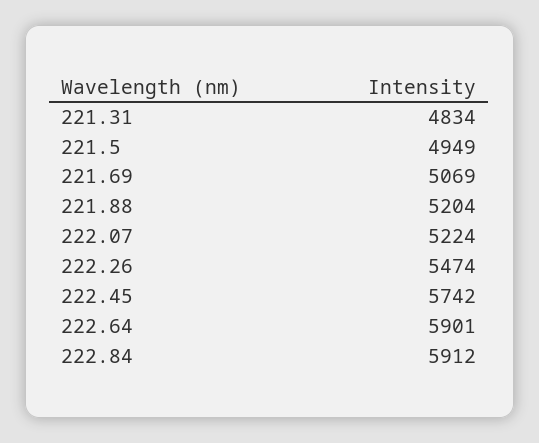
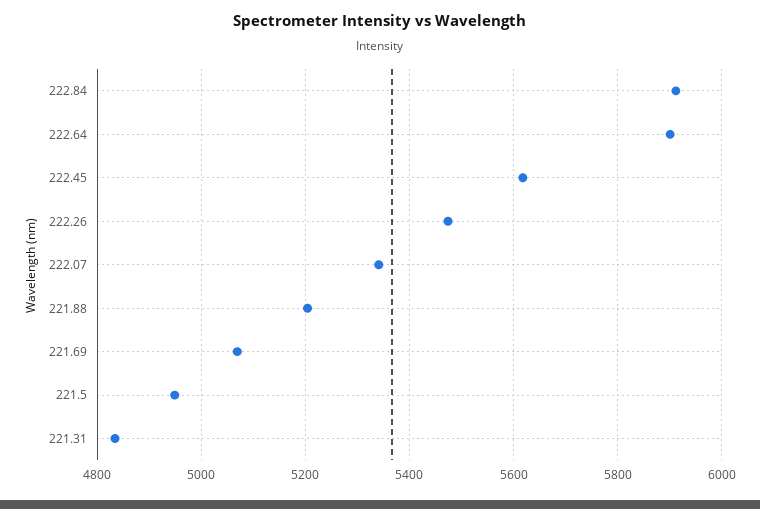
222.07: 5224 -> 5340
222.45: 5742 -> 5620

